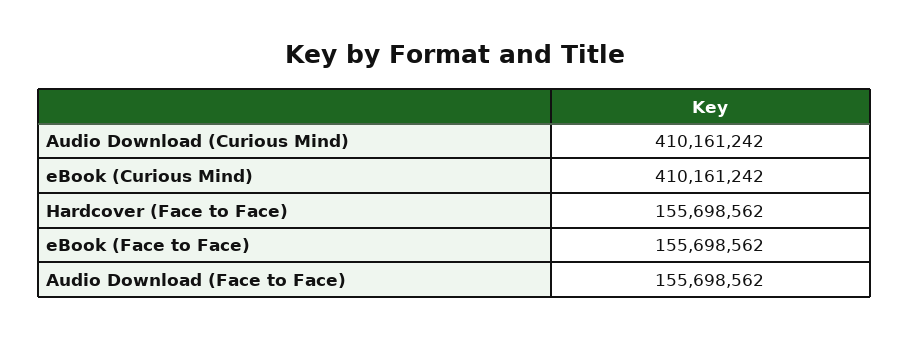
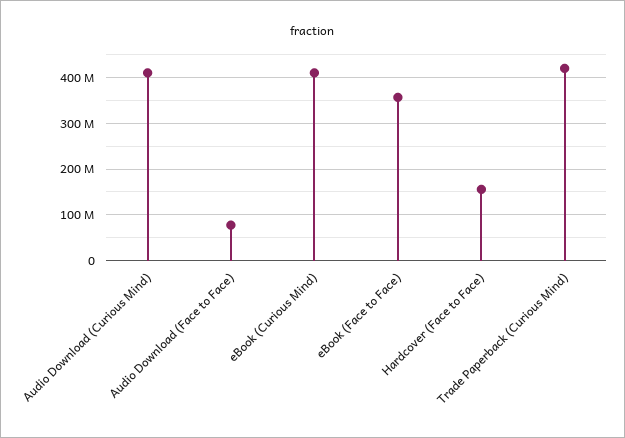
eBook (Face to Face): 155698562 -> 360000000
Audio Download (Face to Face): 155698562 -> 80000000
Trade Paperback (Curious Mind): none -> 420000000

